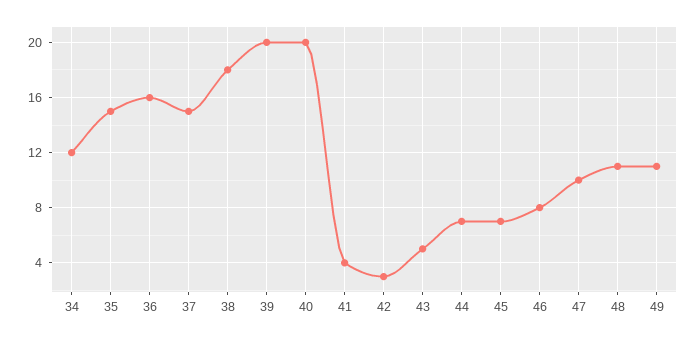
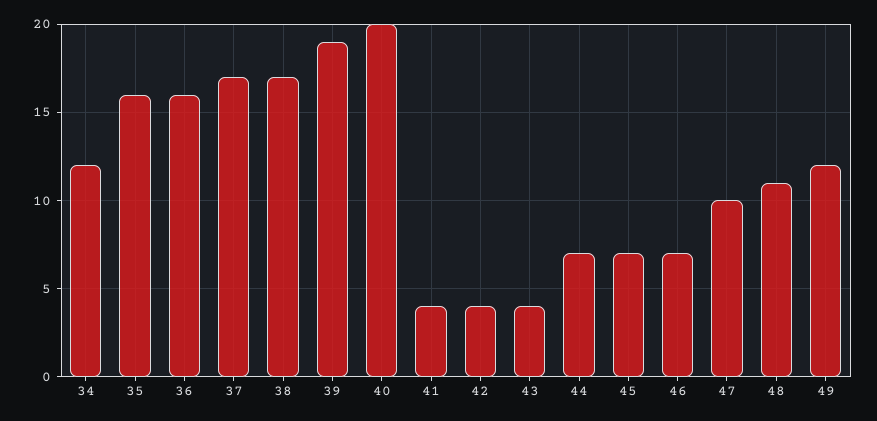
35: 15 -> 16
37: 15 -> 17
38: 18 -> 17
39: 20 -> 19
42: 3 -> 4
43: 5 -> 4
46: 8 -> 7
49: 11 -> 12

